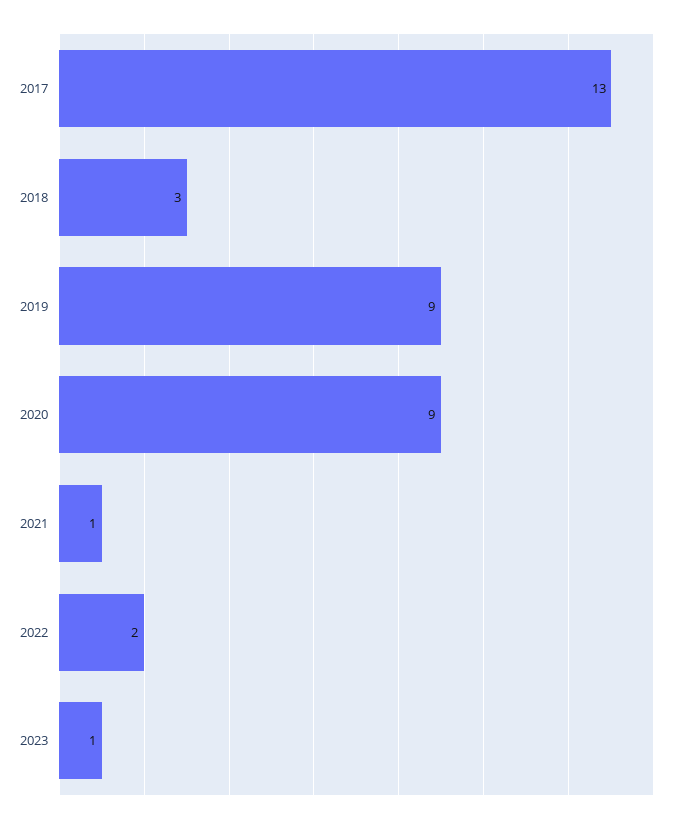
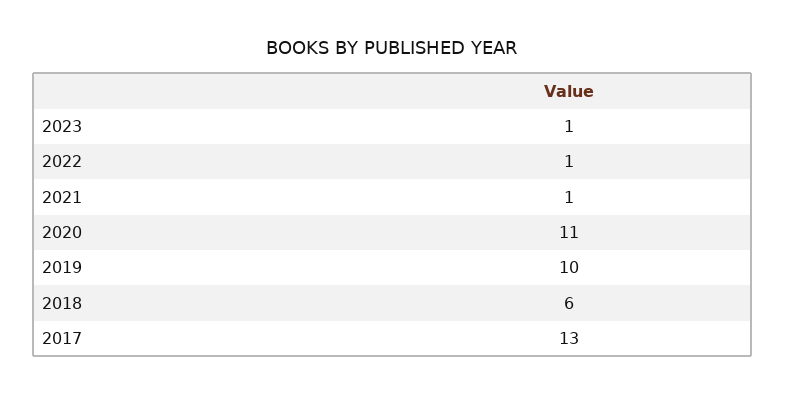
2018: 3 -> 6
2019: 9 -> 10
2020: 9 -> 11
2022: 2 -> 1

